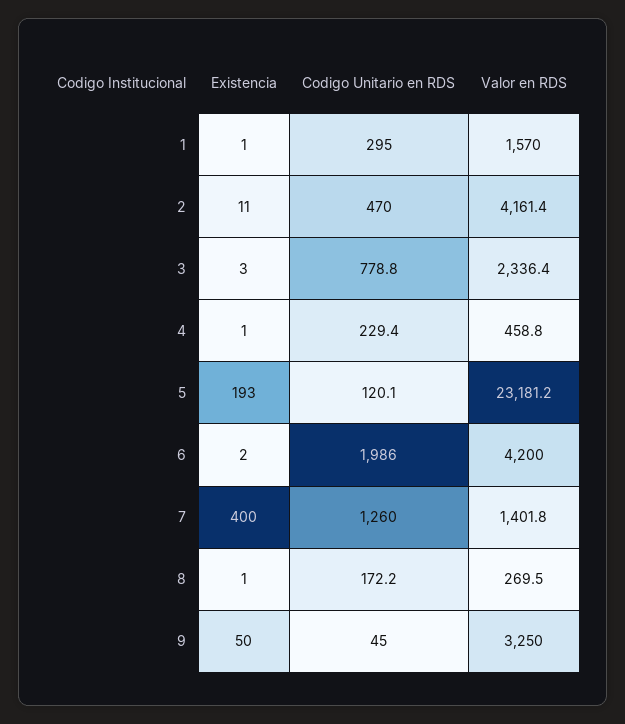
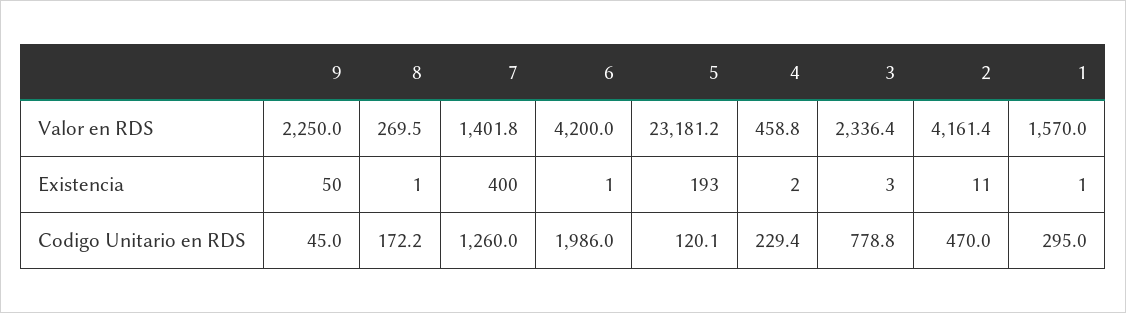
Existencia, 4: 1 -> 2
Existencia, 6: 2 -> 1
Valor en RDS, 9: 3250 -> 2250

